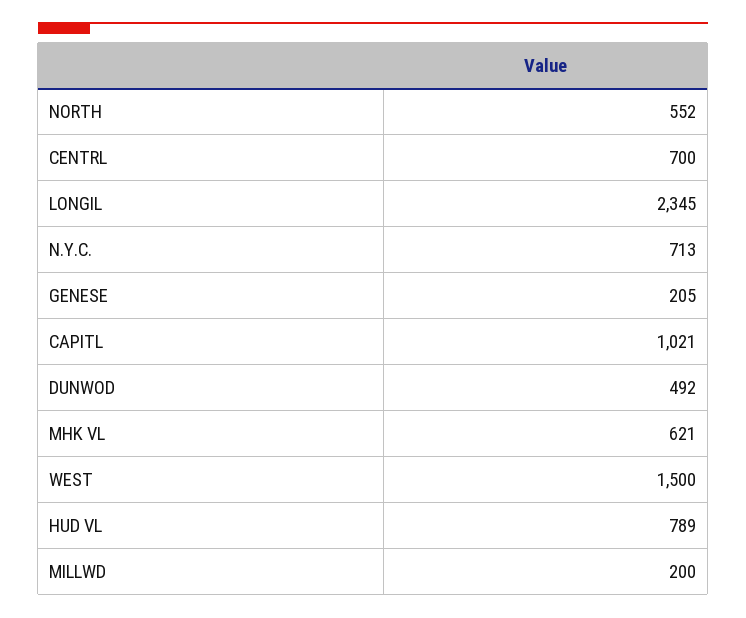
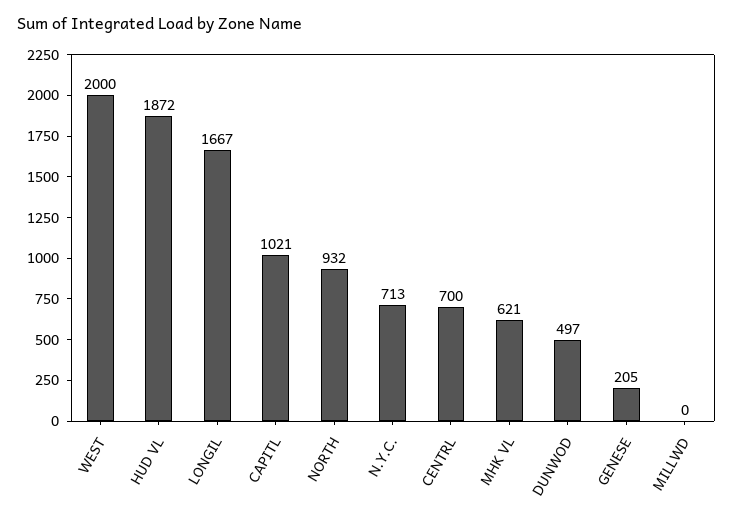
NORTH: 552 -> 932
LONGIL: 2345 -> 1667
DUNWOD: 492 -> 497
WEST: 1500 -> 2000
HUD VL: 789 -> 1872
MILLWD: 200 -> 0

